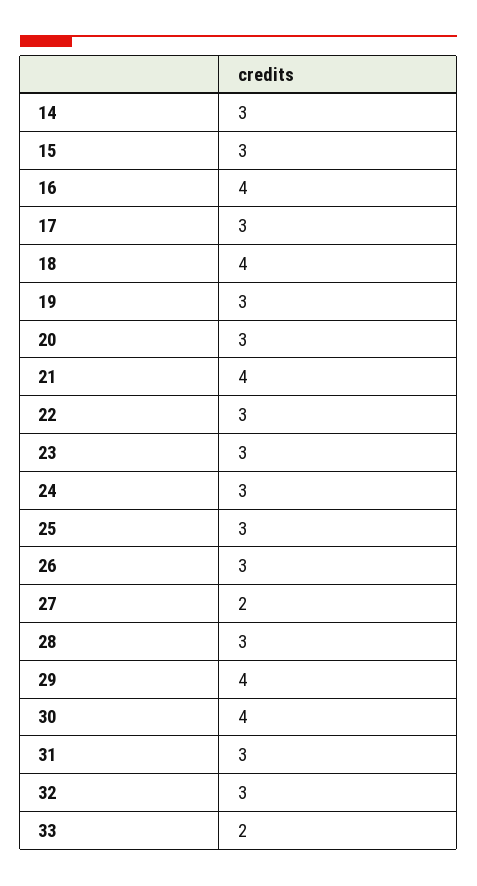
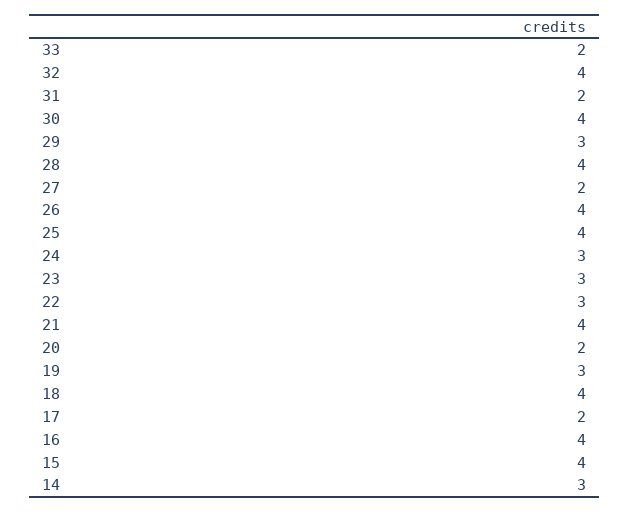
15: 3 -> 4
17: 3 -> 2
20: 3 -> 2
25: 3 -> 4
26: 3 -> 4
28: 3 -> 4
29: 4 -> 3
31: 3 -> 2
32: 3 -> 4

